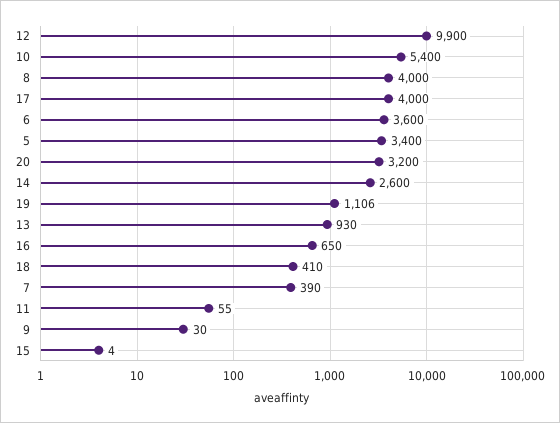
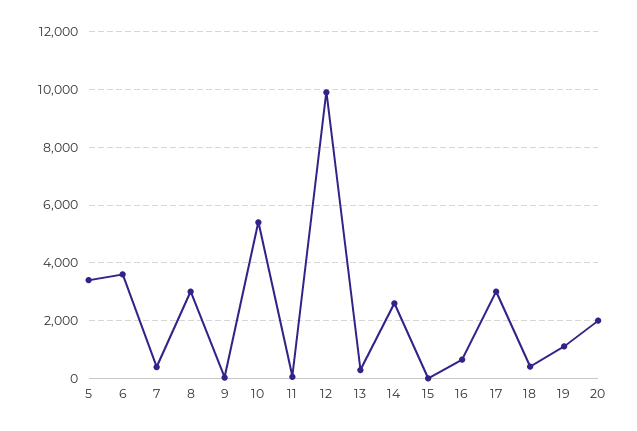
8: 4000 -> 3000
17: 4000 -> 3000
20: 3200 -> 2000
13: 930 -> 250

